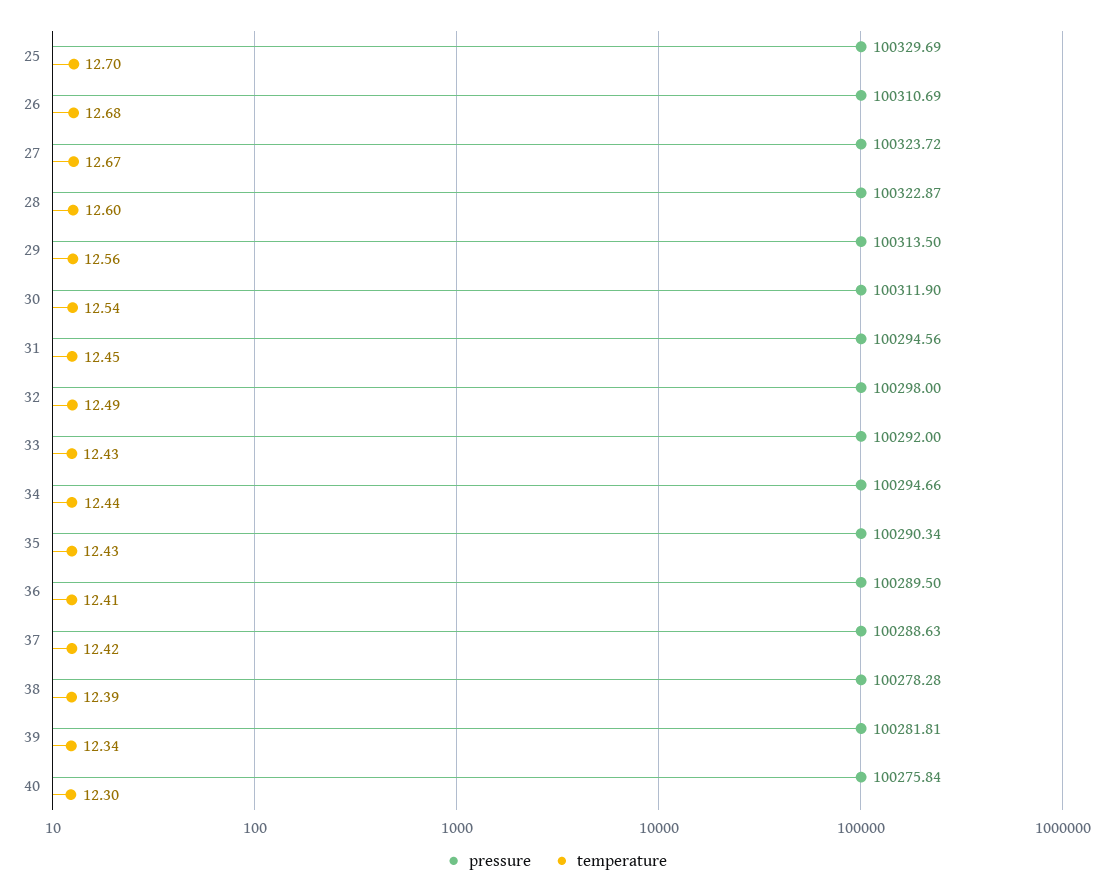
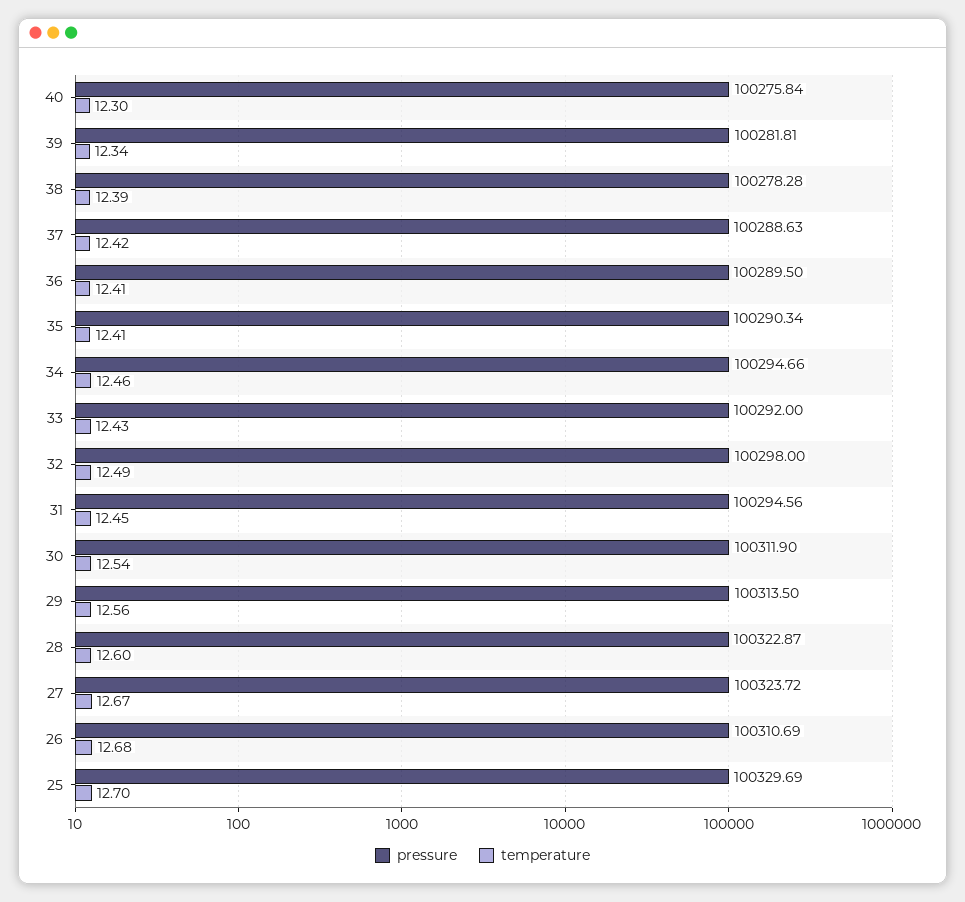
temperature, 34: 12.44 -> 12.46
temperature, 35: 12.43 -> 12.41

